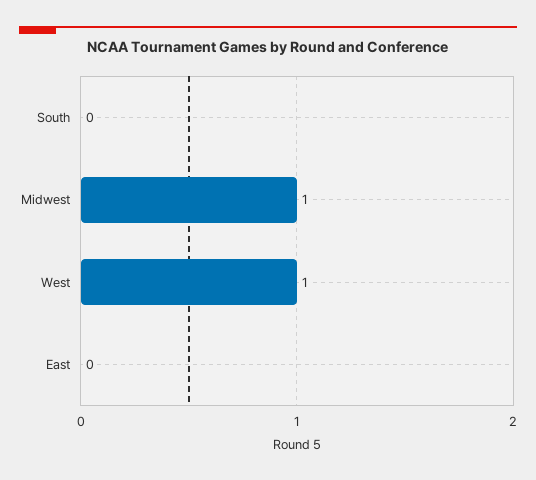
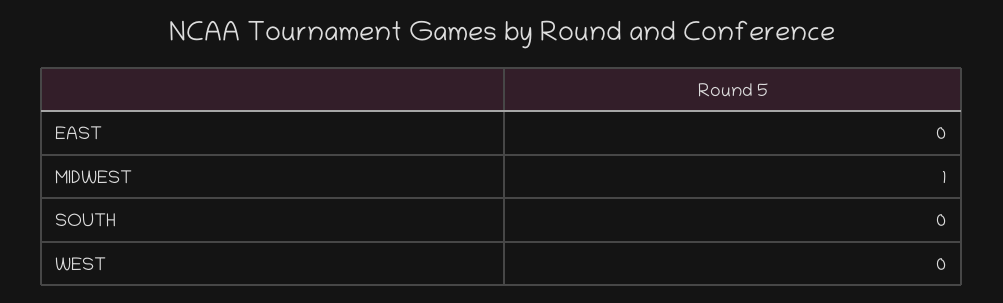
West: 1 -> 0

